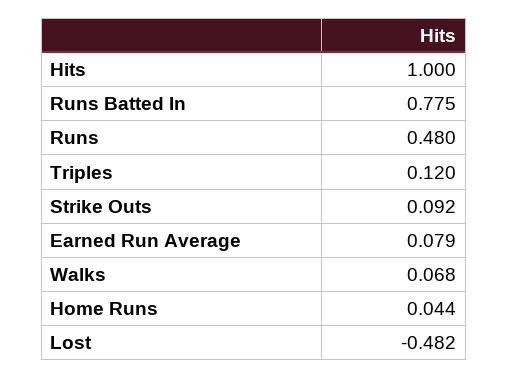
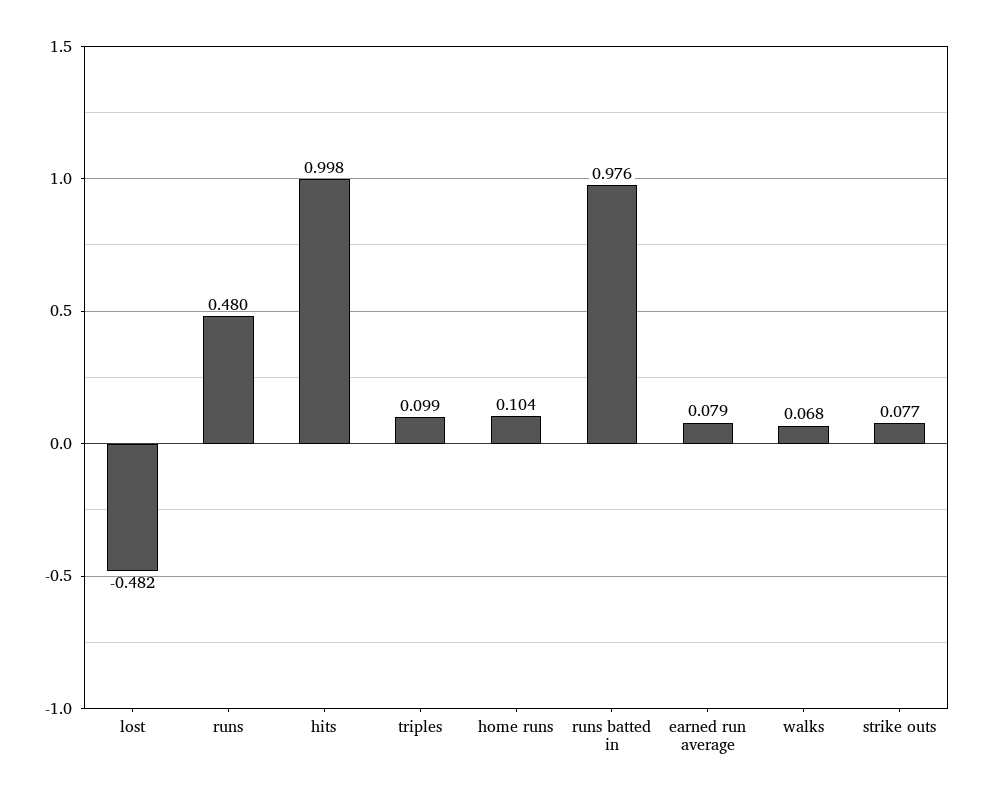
Hits: 1 -> 0.998
Runs Batted In: 0.775 -> 0.976
Triples: 0.12 -> 0.099
Strike Outs: 0.092 -> 0.077
Home Runs: 0.044 -> 0.104

